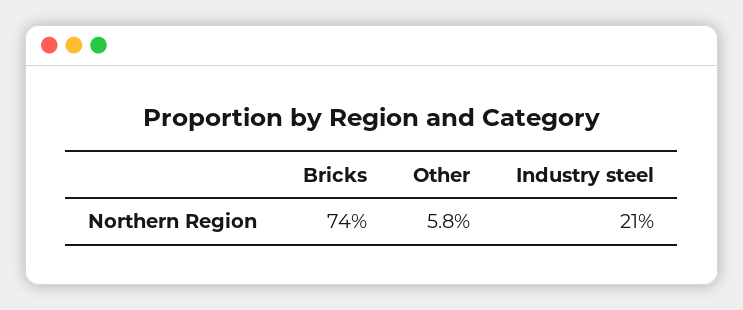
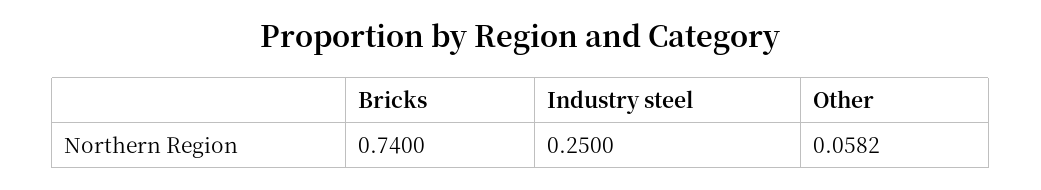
Industry steel: 0.21 -> 0.25

